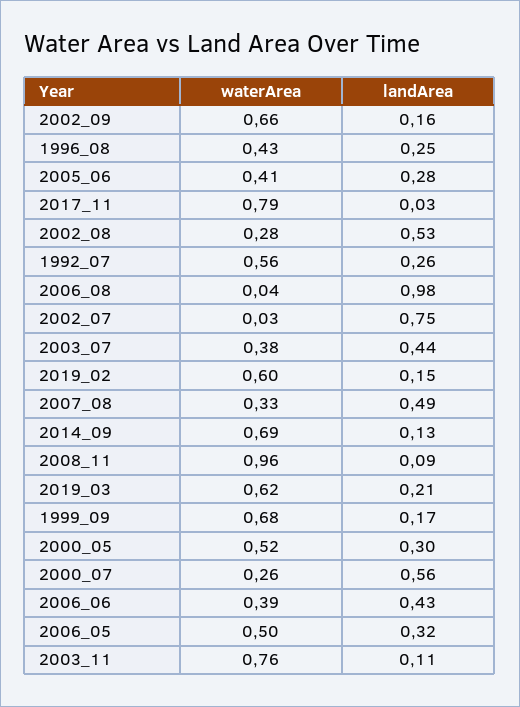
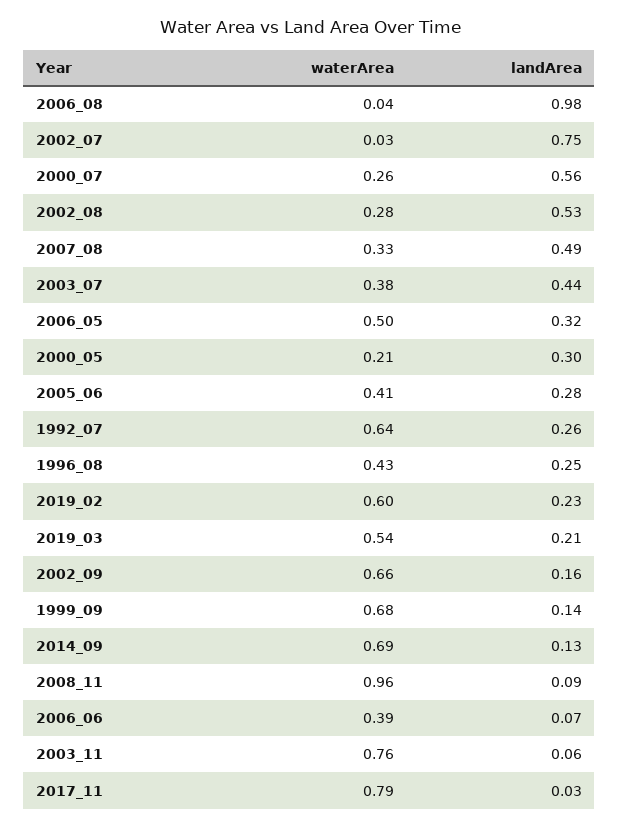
waterArea, 1992_07: 0.56 -> 0.64
landArea, 2019_02: 0.15 -> 0.23
waterArea, 2019_03: 0.62 -> 0.54
landArea, 1999_09: 0.17 -> 0.14
waterArea, 2000_05: 0.52 -> 0.21
landArea, 2006_06: 0.43 -> 0.07
landArea, 2003_11: 0.11 -> 0.06

